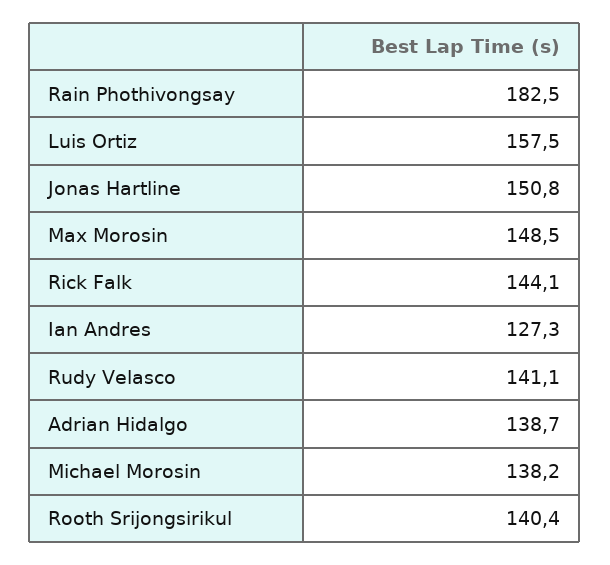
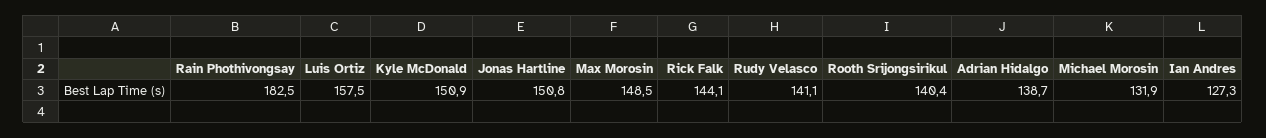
Michael Morosin: 138.2 -> 131.9
Kyle McDonald: none -> 150.9

